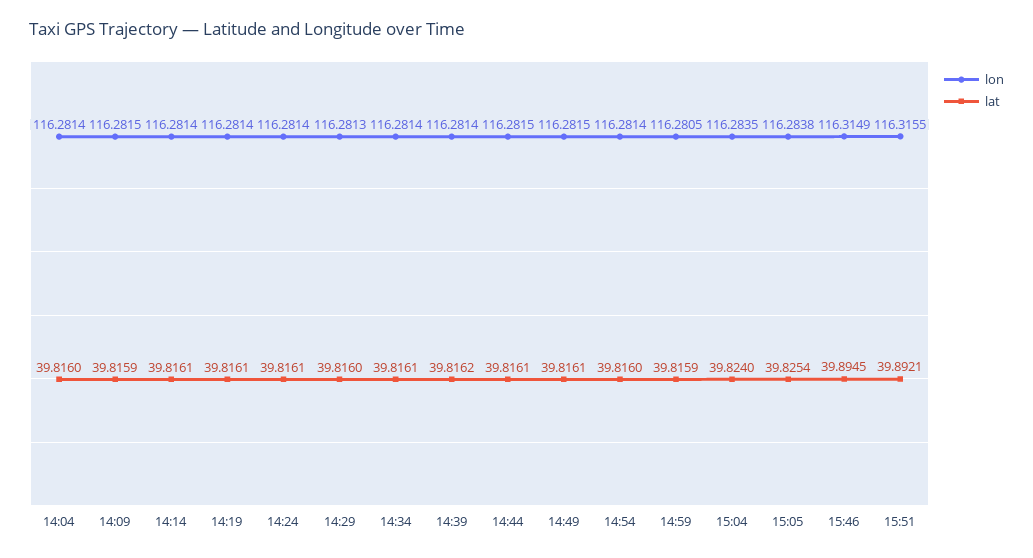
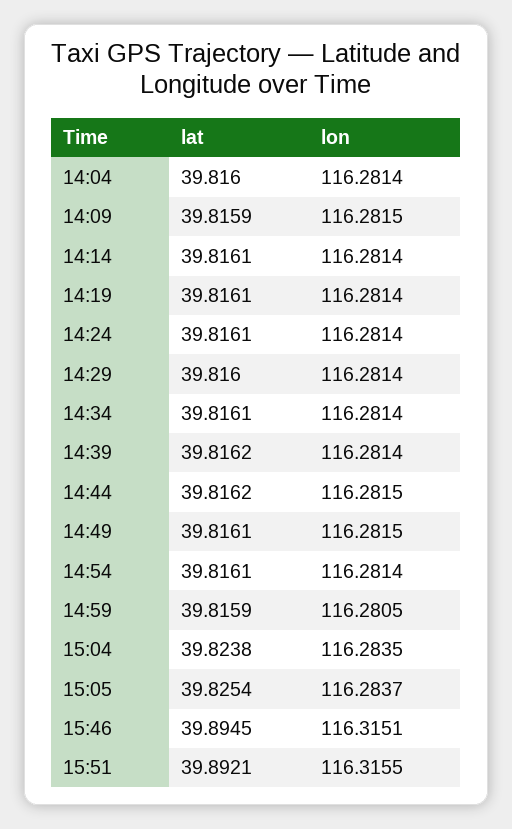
lon, 14:29: 116.2813 -> 116.2814
lat, 14:44: 39.8161 -> 39.8162
lat, 14:54: 39.816 -> 39.8161
lat, 15:04: 39.824 -> 39.8238
lon, 15:05: 116.2838 -> 116.2837
lon, 15:46: 116.3149 -> 116.3151

